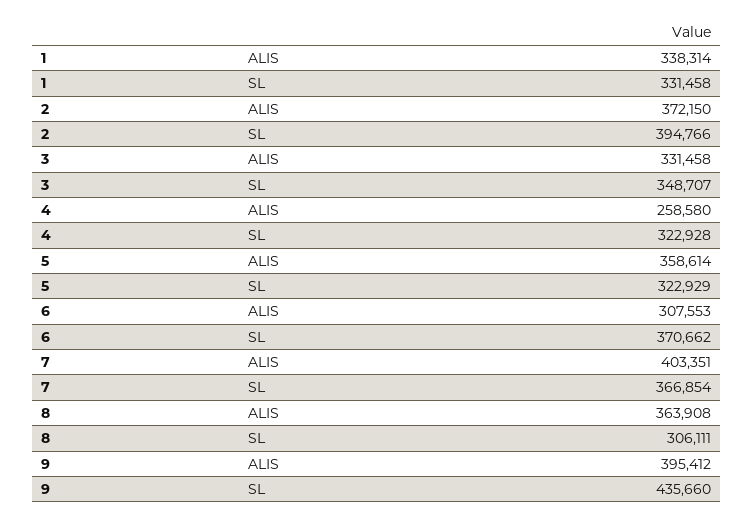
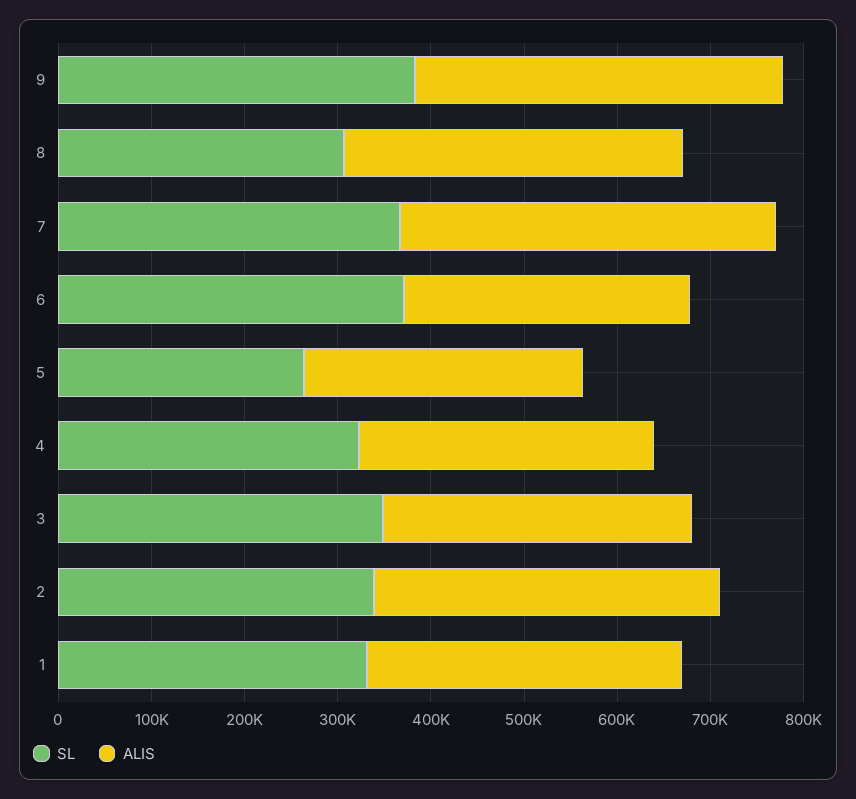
SL, 2: 394766 -> 340000
ALIS, 4: 258580 -> 320000
ALIS, 5: 358614 -> 300000
SL, 5: 322929 -> 260000
SL, 9: 435660 -> 380000

